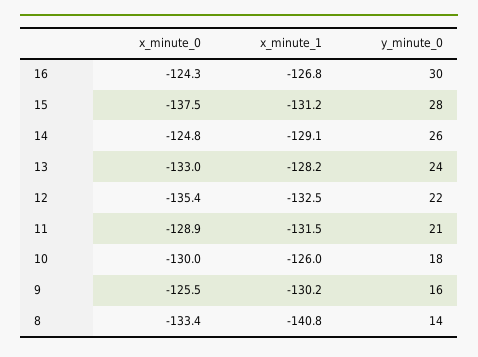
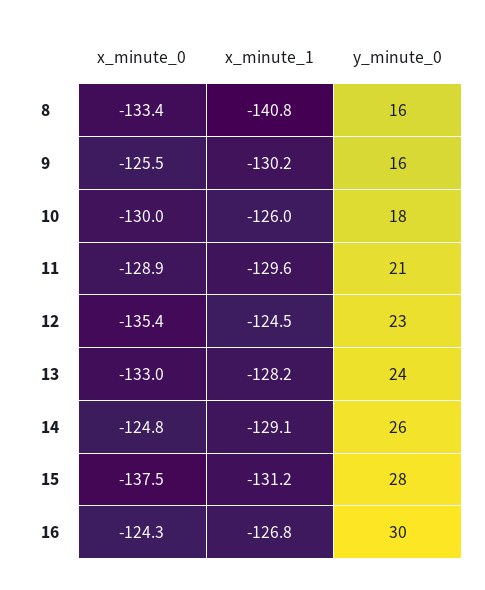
x_minute_1, 12: -132.5 -> -124.5
y_minute_0, 12: 22 -> 23
x_minute_1, 11: -131.5 -> -129.6
y_minute_0, 8: 14 -> 16

